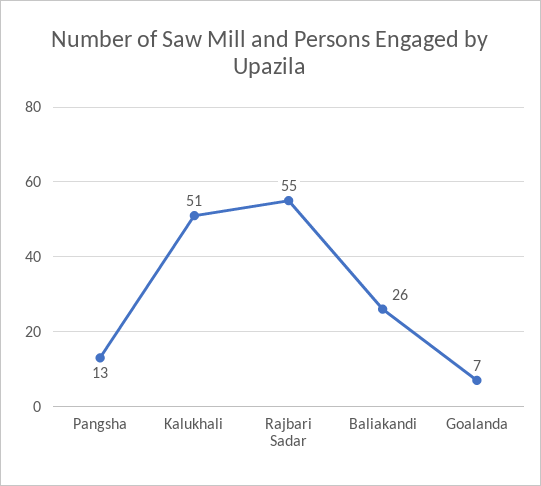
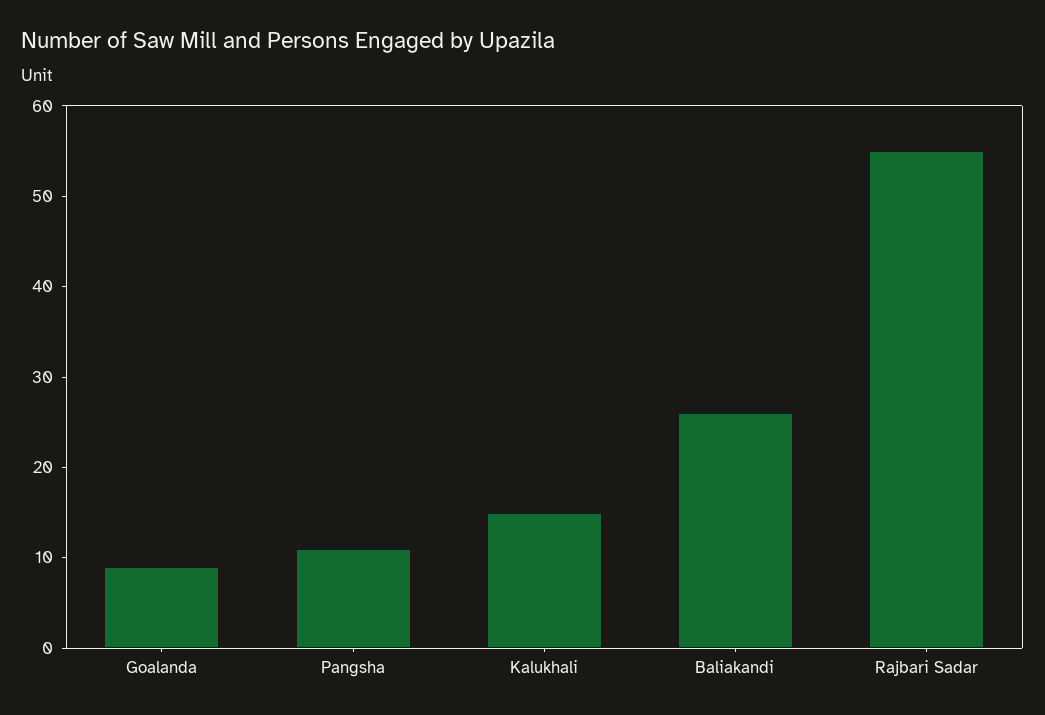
Pangsha: 13 -> 11
Kalukhali: 51 -> 15
Goalanda: 7 -> 9

